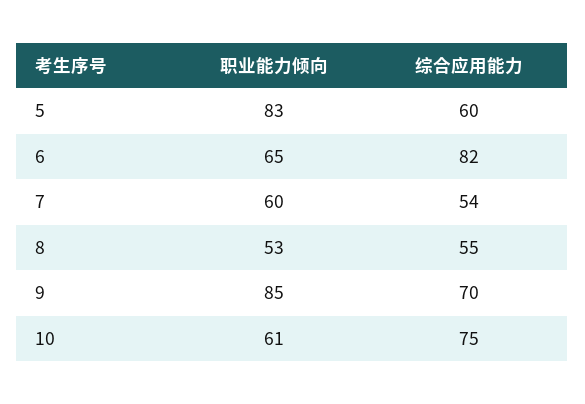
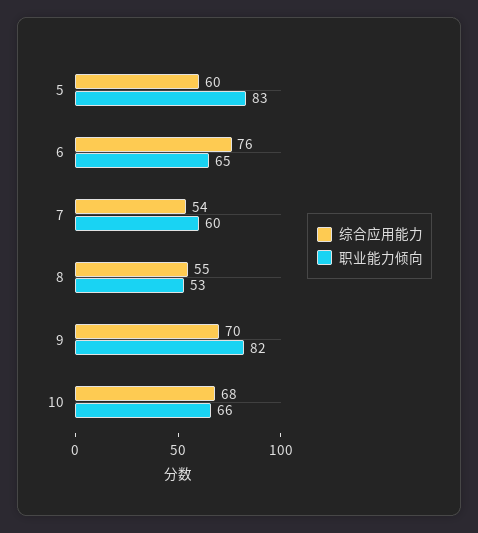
综合应用能力, 6: 82 -> 76
职业能力倾向, 9: 85 -> 82
职业能力倾向, 10: 61 -> 66
综合应用能力, 10: 75 -> 68

